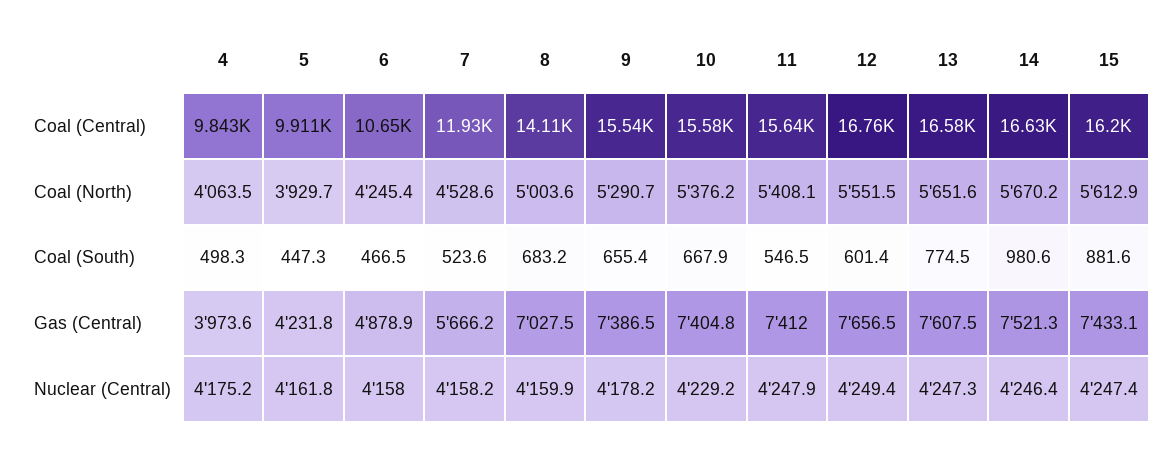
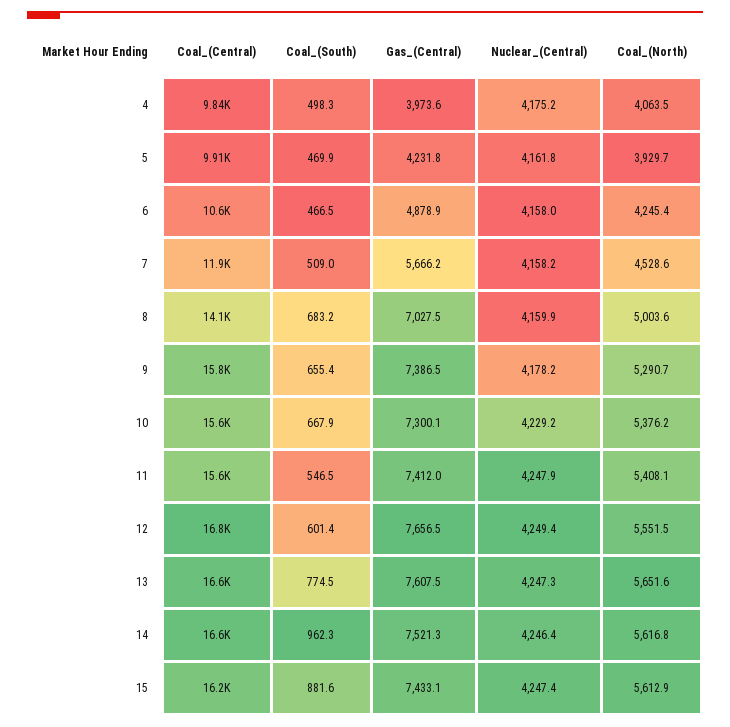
9, Coal (Central): 15540 -> 15800
14, Coal (North): 5670.2 -> 5616.8
5, Coal (South): 447.3 -> 469.9
7, Coal (South): 523.6 -> 509
14, Coal (South): 980.6 -> 962.3
10, Gas (Central): 7404.8 -> 7300.1

